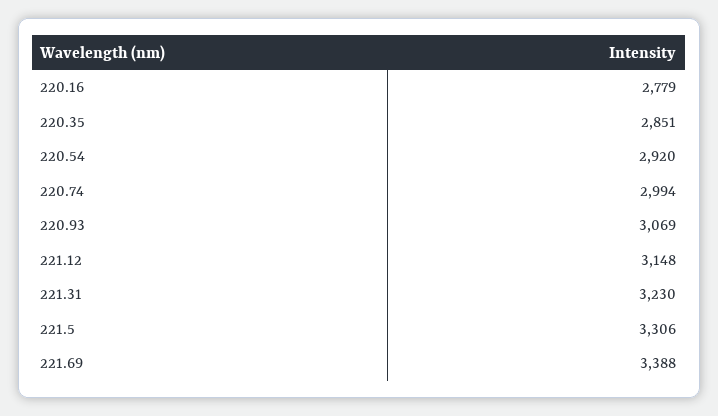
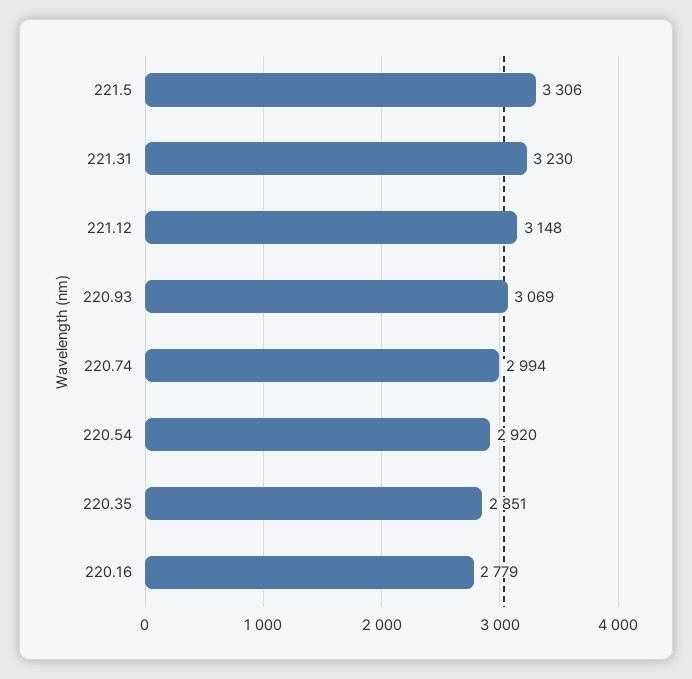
221.69: 3388 -> none

